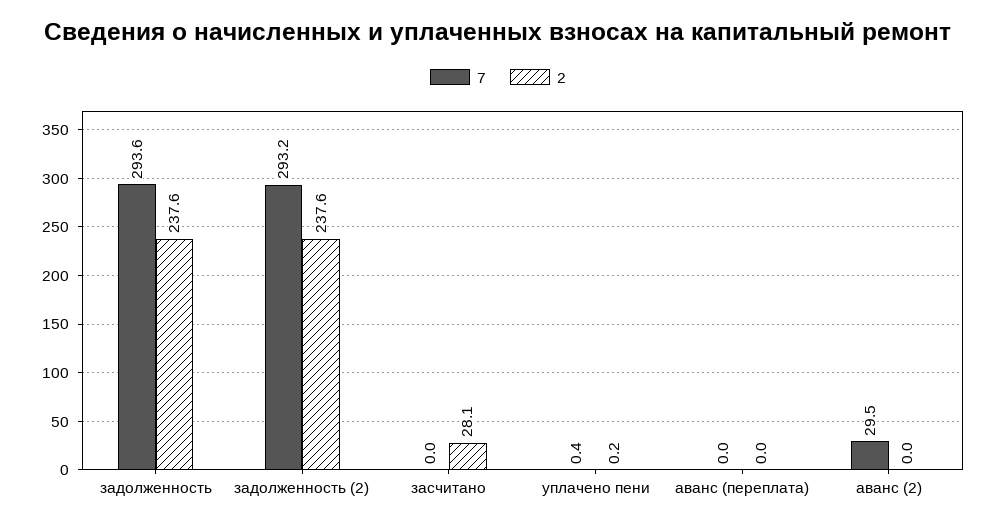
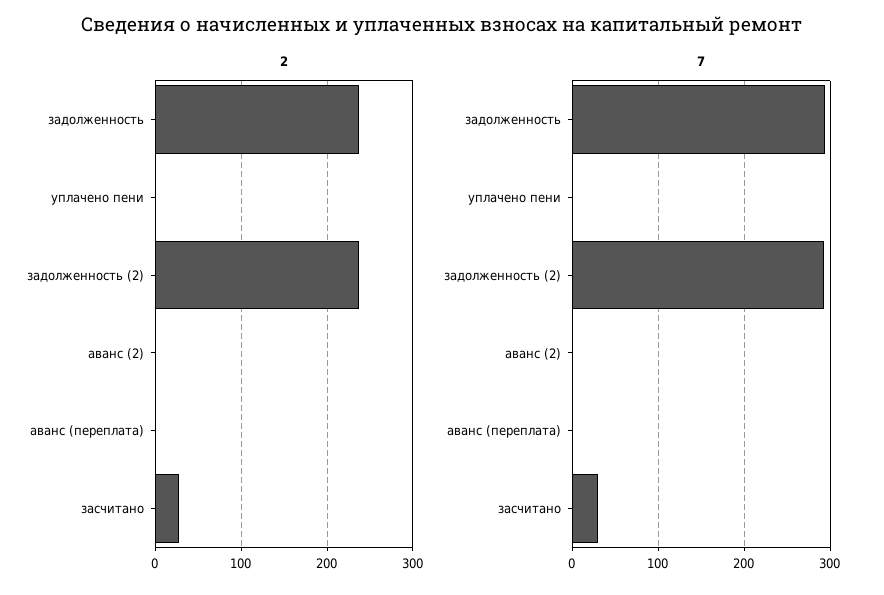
7, засчитано: 0 -> 30
7, аванс (2): 29.5 -> 0

